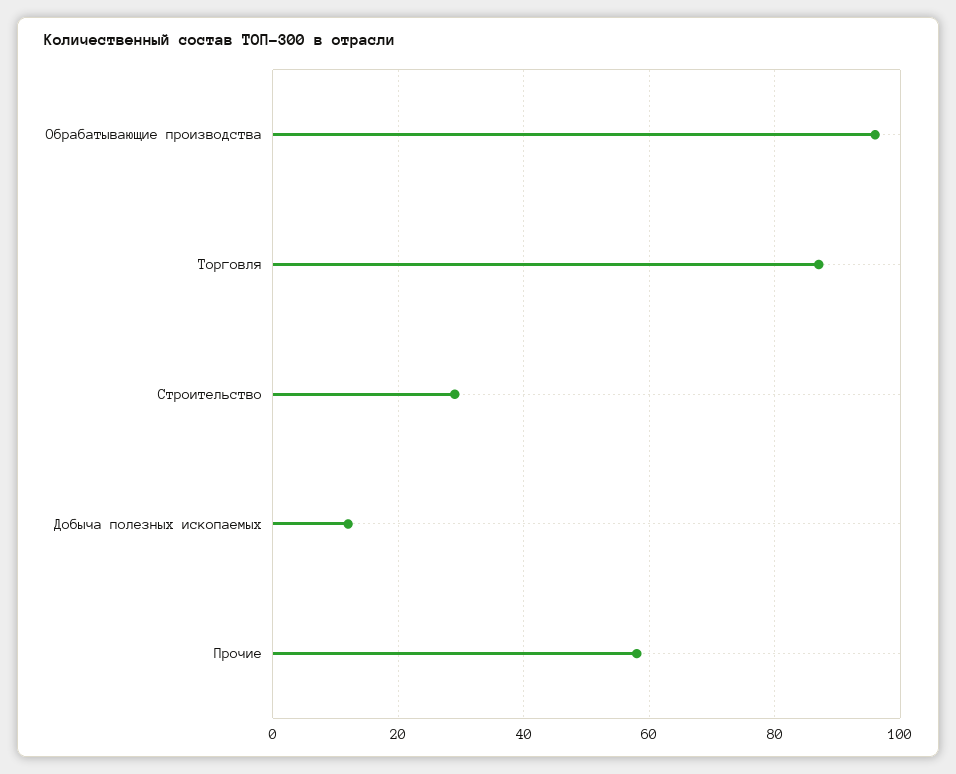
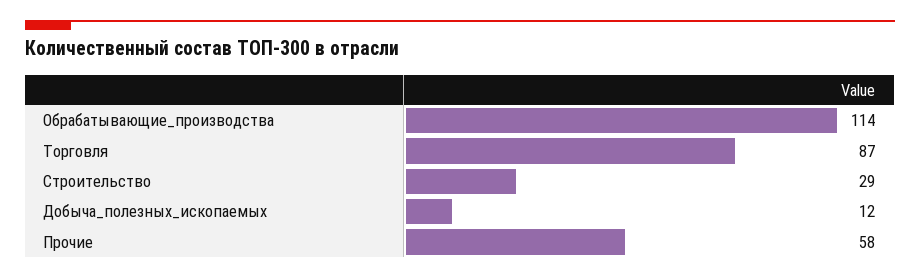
Обрабатывающие производства: 95 -> 114

